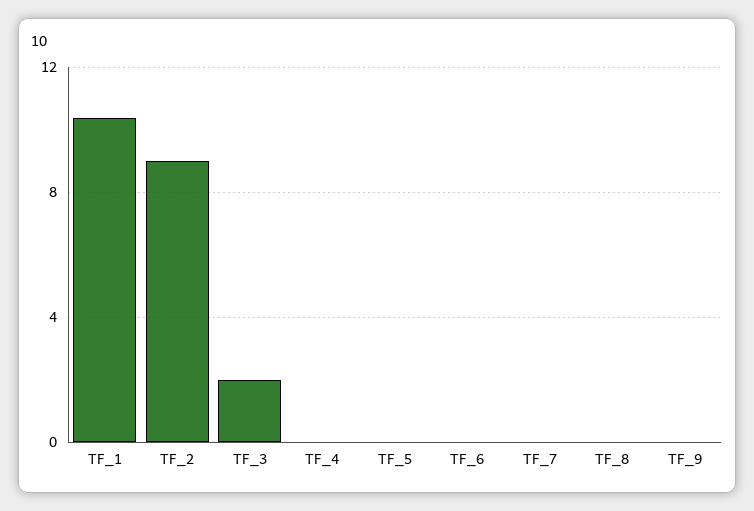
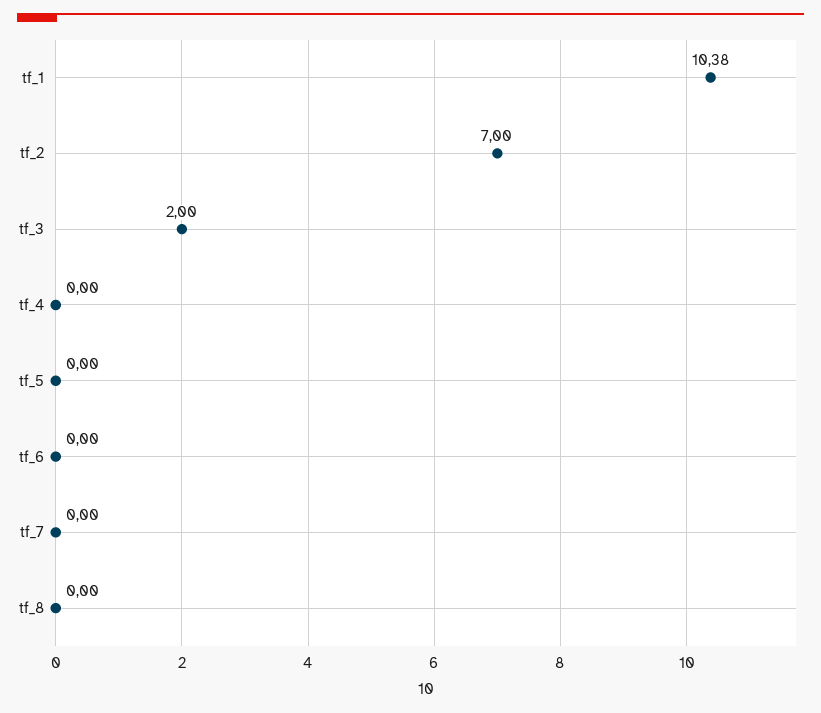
TF_2: 9 -> 7
TF_9: 0 -> none

